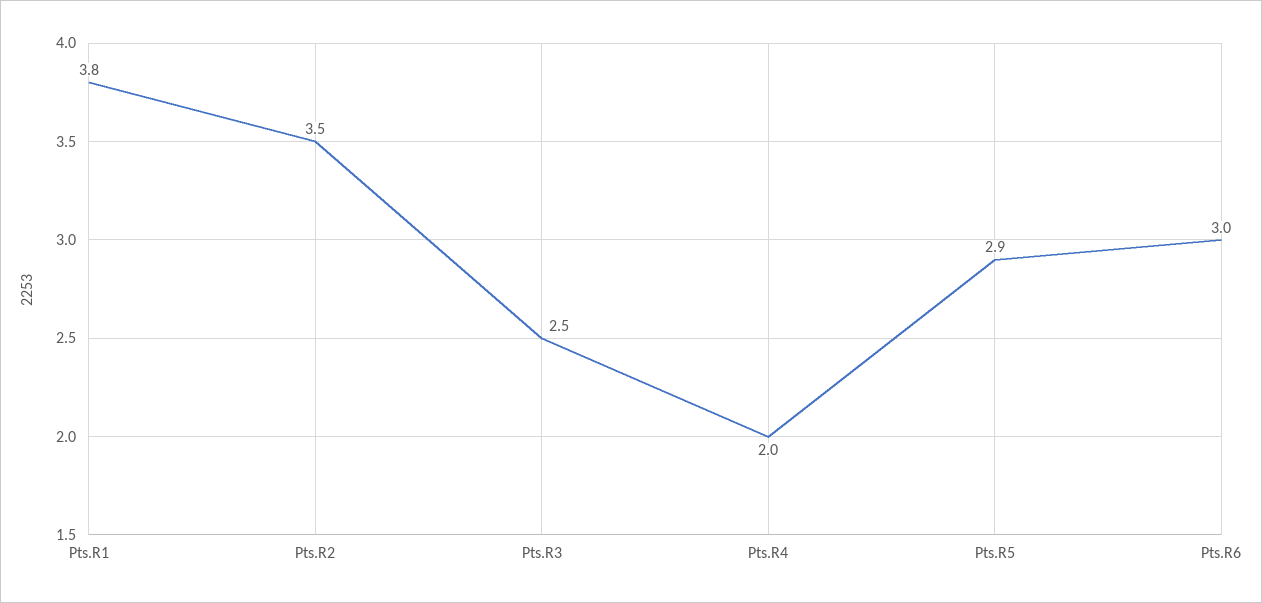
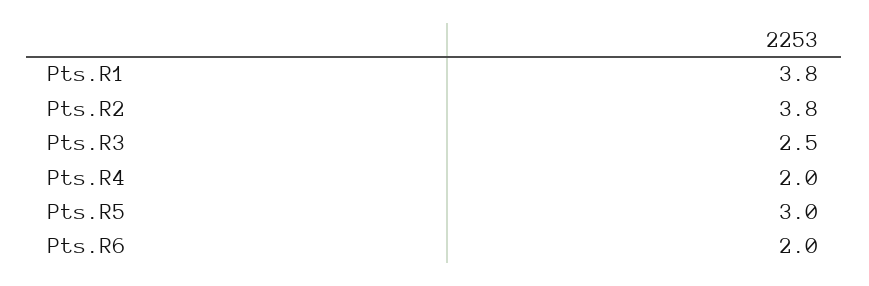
Pts.R2: 3.5 -> 3.8
Pts.R5: 2.9 -> 3
Pts.R6: 3 -> 2

